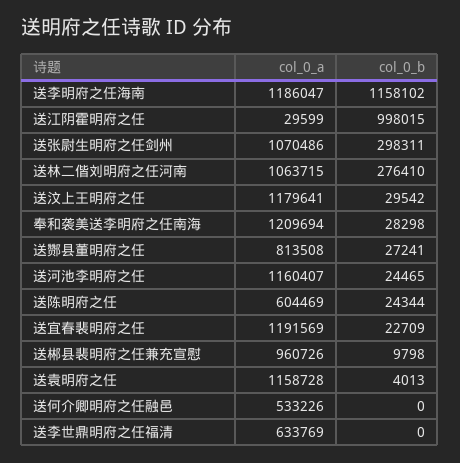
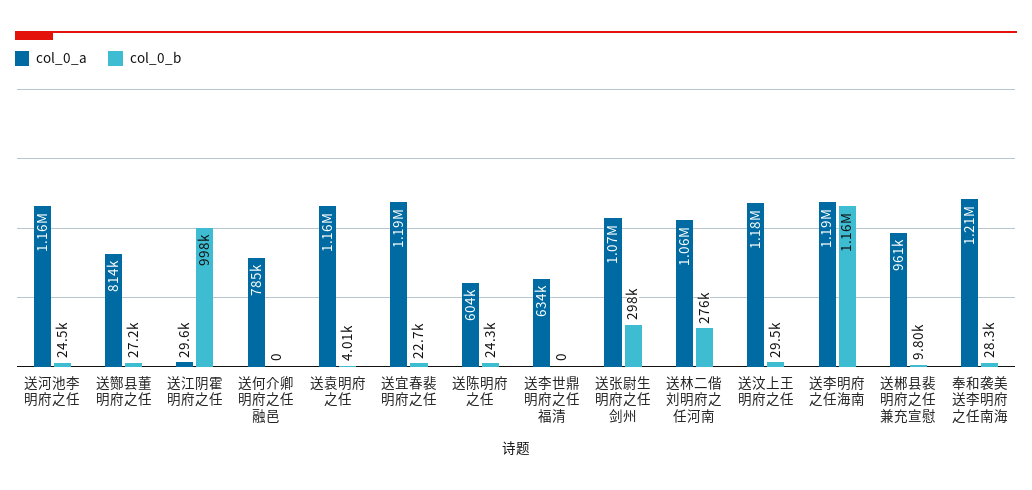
col_0_a, 送何介卿明府之任融邑: 533226 -> 785000

